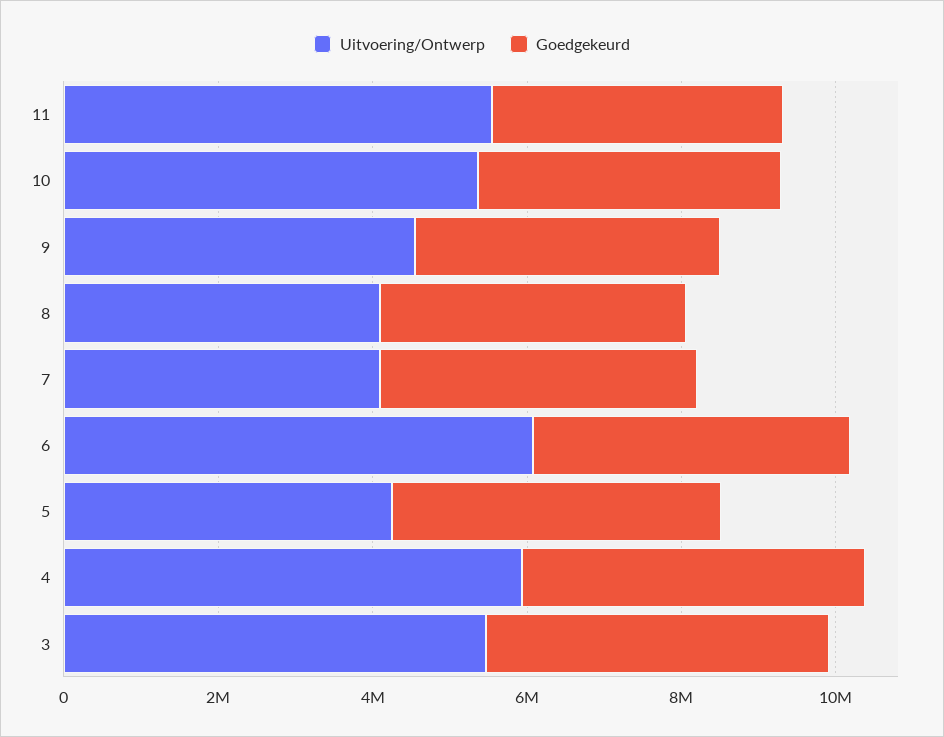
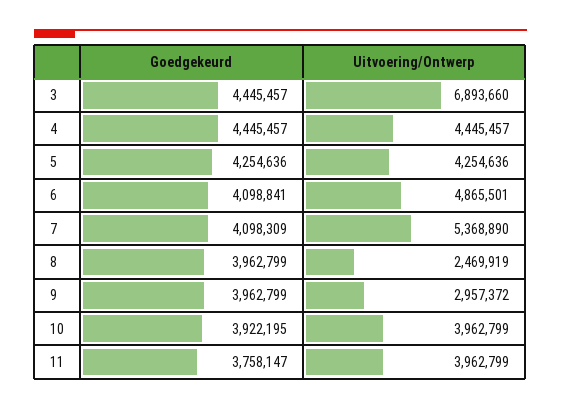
Uitvoering/Ontwerp, 11: 5500000 -> 3962799
Uitvoering/Ontwerp, 10: 5500000 -> 3962799
Uitvoering/Ontwerp, 9: 4500000 -> 2957372
Uitvoering/Ontwerp, 8: 4000000 -> 2469919
Uitvoering/Ontwerp, 7: 4000000 -> 5368890
Uitvoering/Ontwerp, 6: 6000000 -> 4865501
Uitvoering/Ontwerp, 4: 6000000 -> 4445457
Uitvoering/Ontwerp, 3: 5500000 -> 6893660

